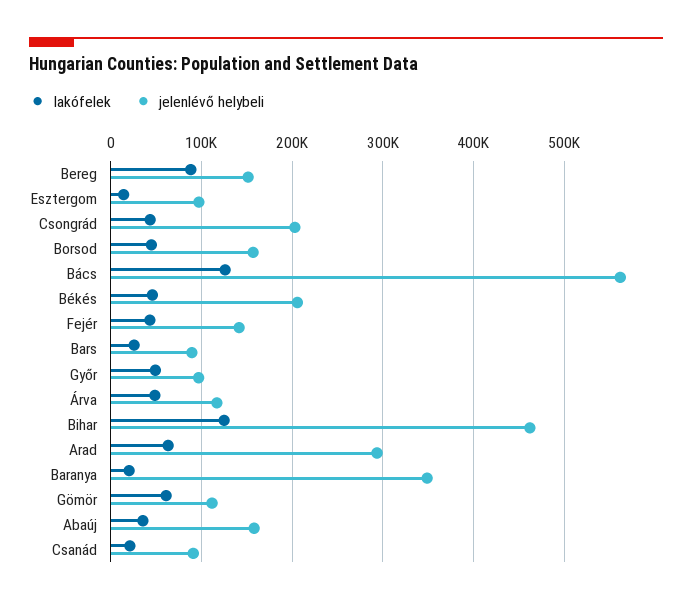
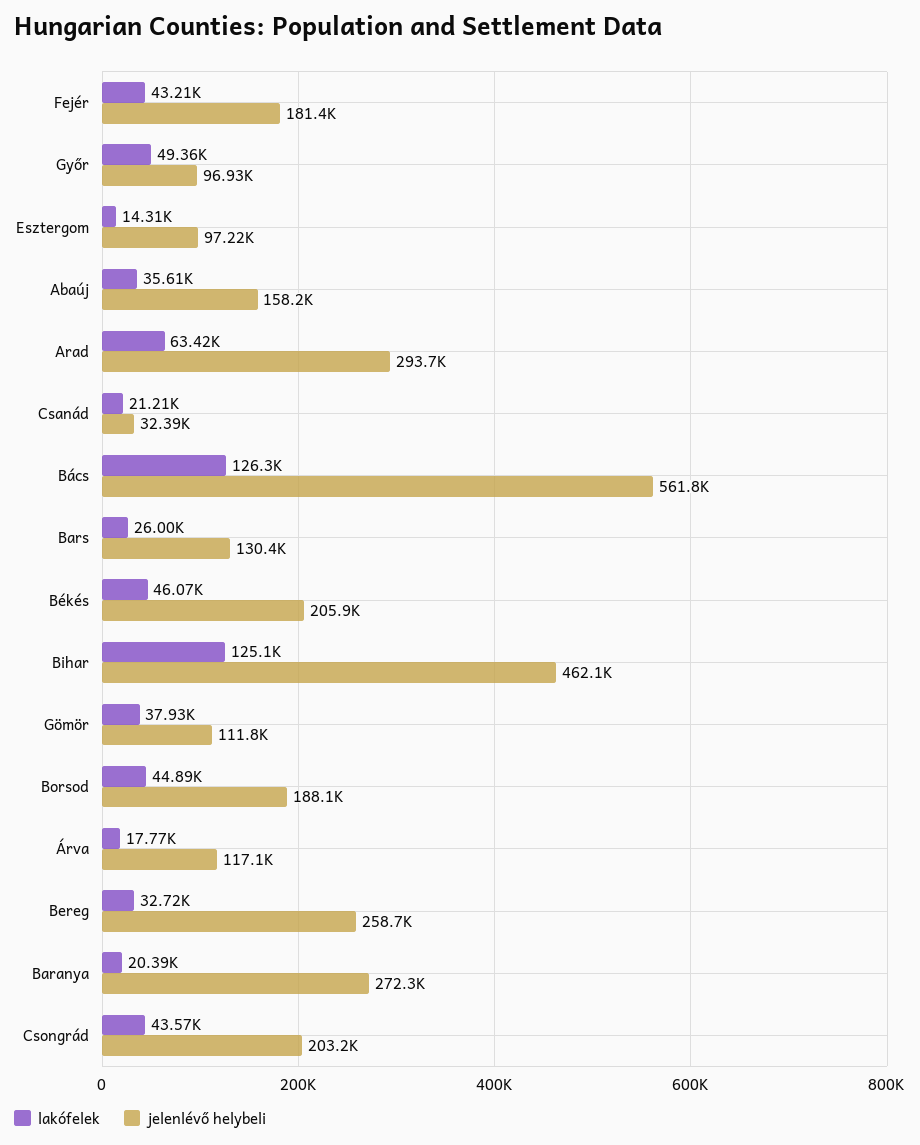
lakófelek, Bereg: 90000 -> 32720
jelenlévő helybeli, Bereg: 150000 -> 258700
jelenlévő helybeli, Borsod: 160000 -> 188100
jelenlévő helybeli, Fejér: 140000 -> 181400
jelenlévő helybeli, Bars: 90000 -> 130400
lakófelek, Árva: 50000 -> 17770
jelenlévő helybeli, Baranya: 350000 -> 272300
lakófelek, Gömör: 60000 -> 37930
jelenlévő helybeli, Csanád: 90000 -> 32390

